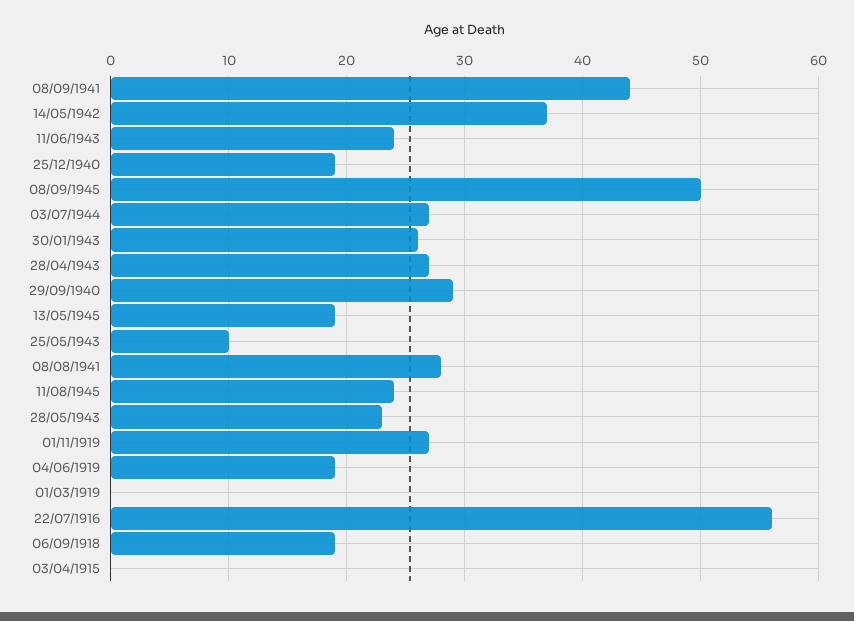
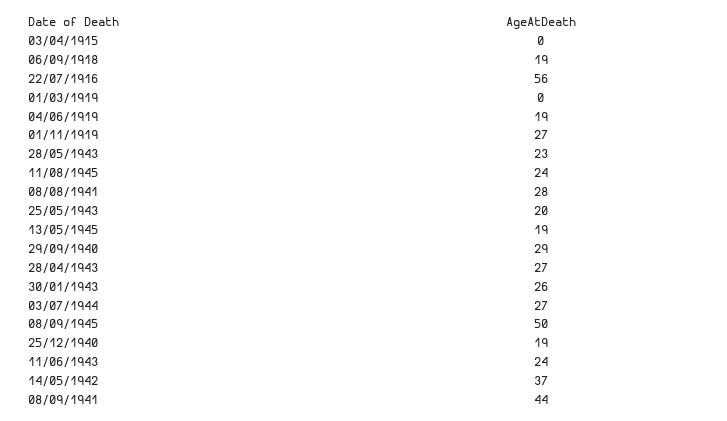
25/05/1943: 10 -> 20

